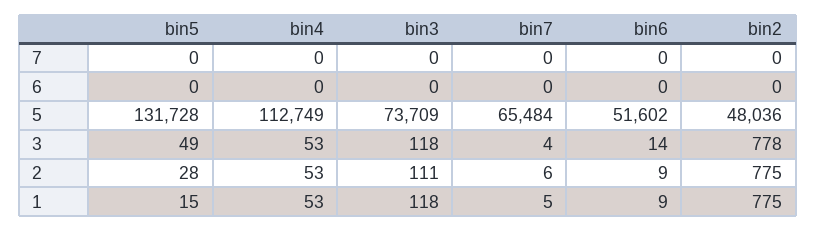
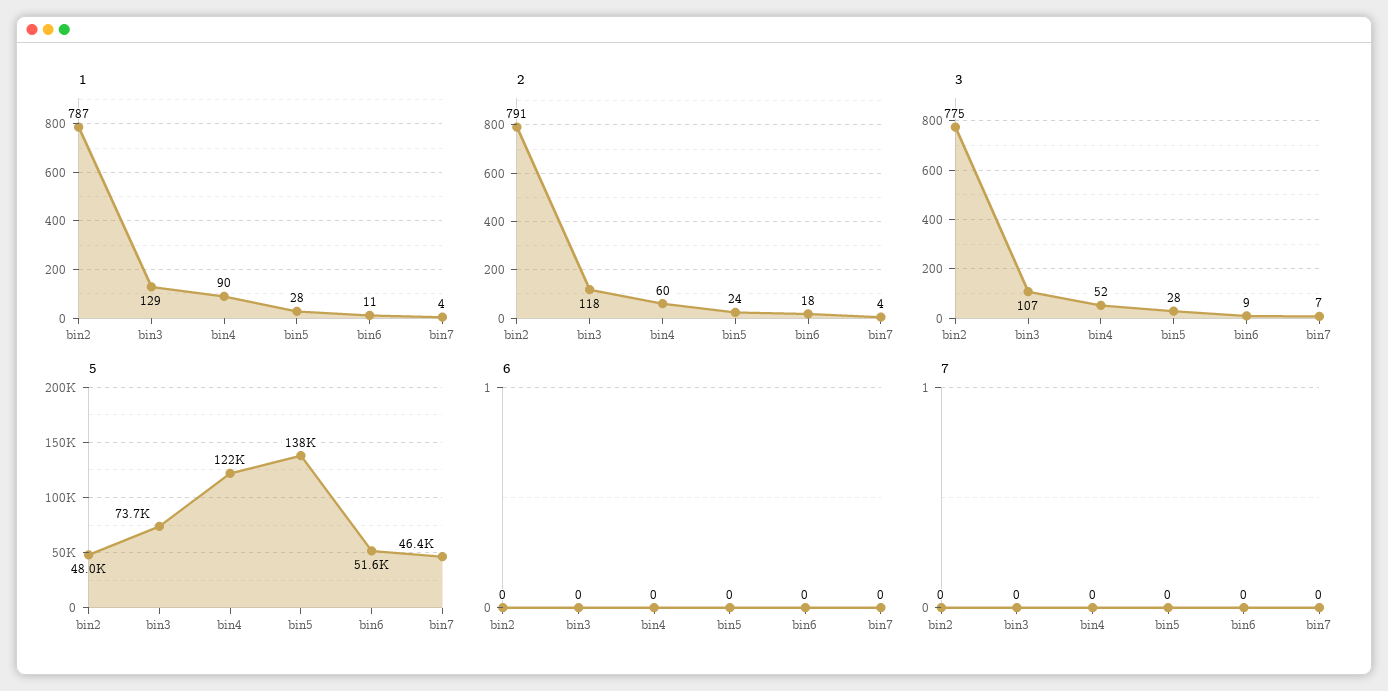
5, bin5: 131728 -> 138000
5, bin4: 112749 -> 122000
5, bin7: 65484 -> 46400
3, bin5: 49 -> 28
3, bin4: 53 -> 52
3, bin3: 118 -> 107
3, bin7: 4 -> 7
3, bin6: 14 -> 9
3, bin2: 778 -> 775
2, bin5: 28 -> 24
2, bin4: 53 -> 60
2, bin3: 111 -> 118
2, bin7: 6 -> 4
2, bin6: 9 -> 18
2, bin2: 775 -> 791
1, bin5: 15 -> 28
1, bin4: 53 -> 90
1, bin3: 118 -> 129
1, bin7: 5 -> 4
1, bin6: 9 -> 11
1, bin2: 775 -> 787

